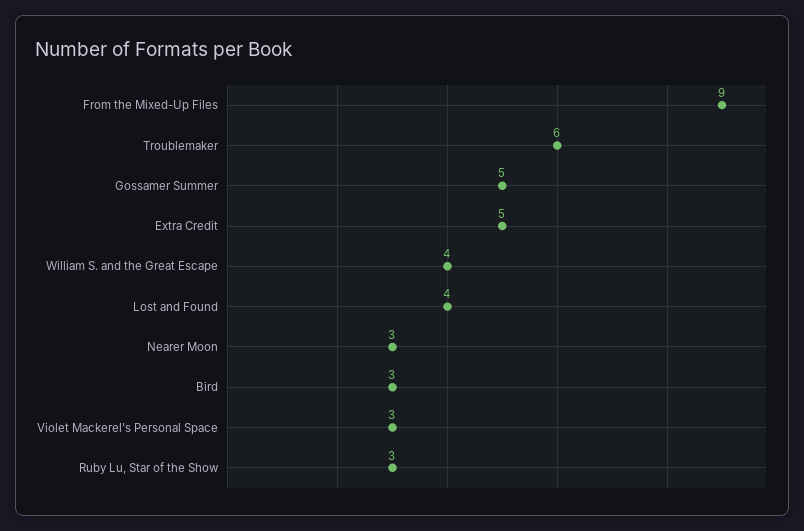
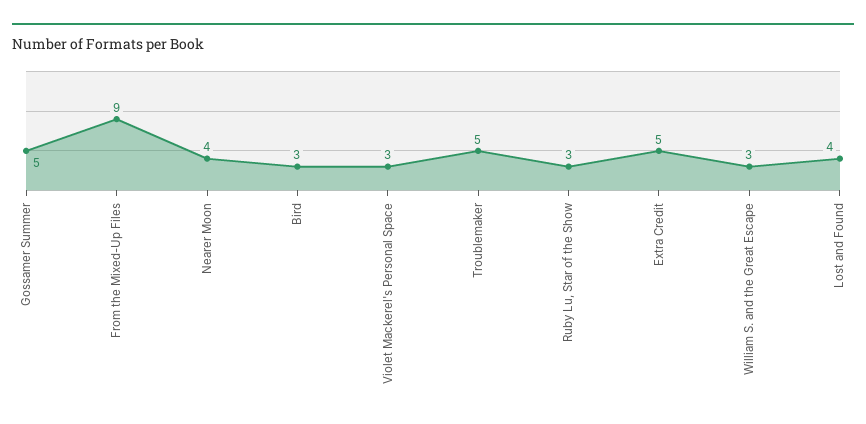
Troublemaker: 6 -> 5
William S. and the Great Escape: 4 -> 3
Nearer Moon: 3 -> 4

